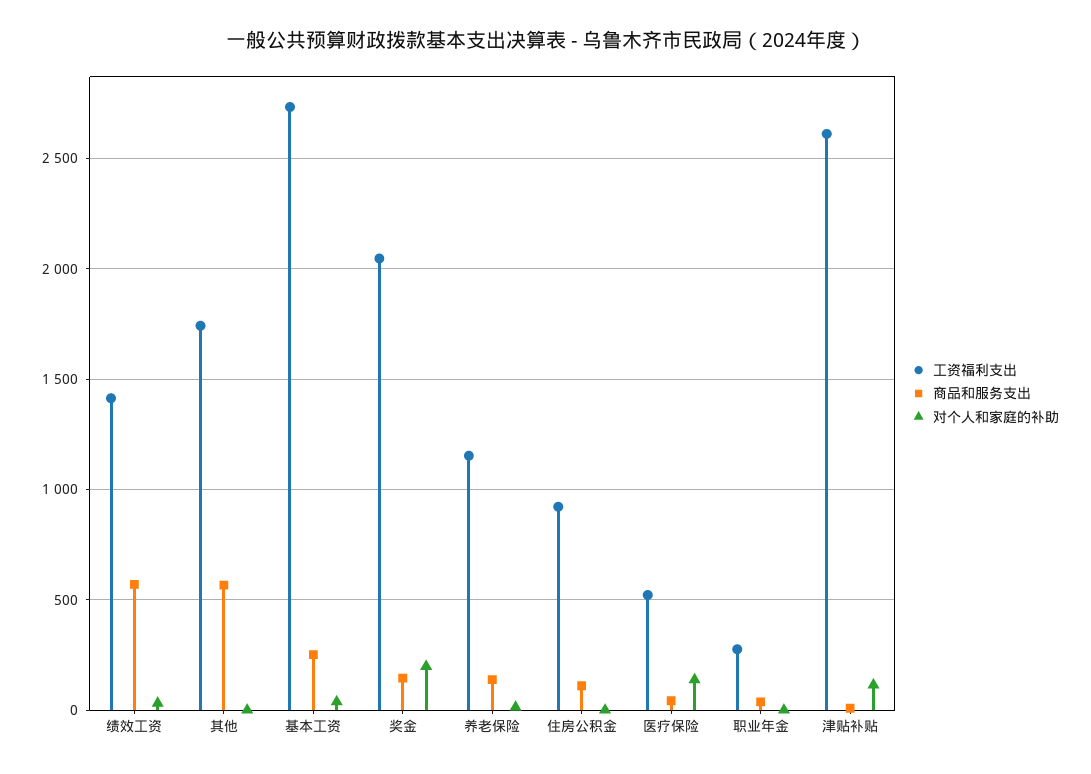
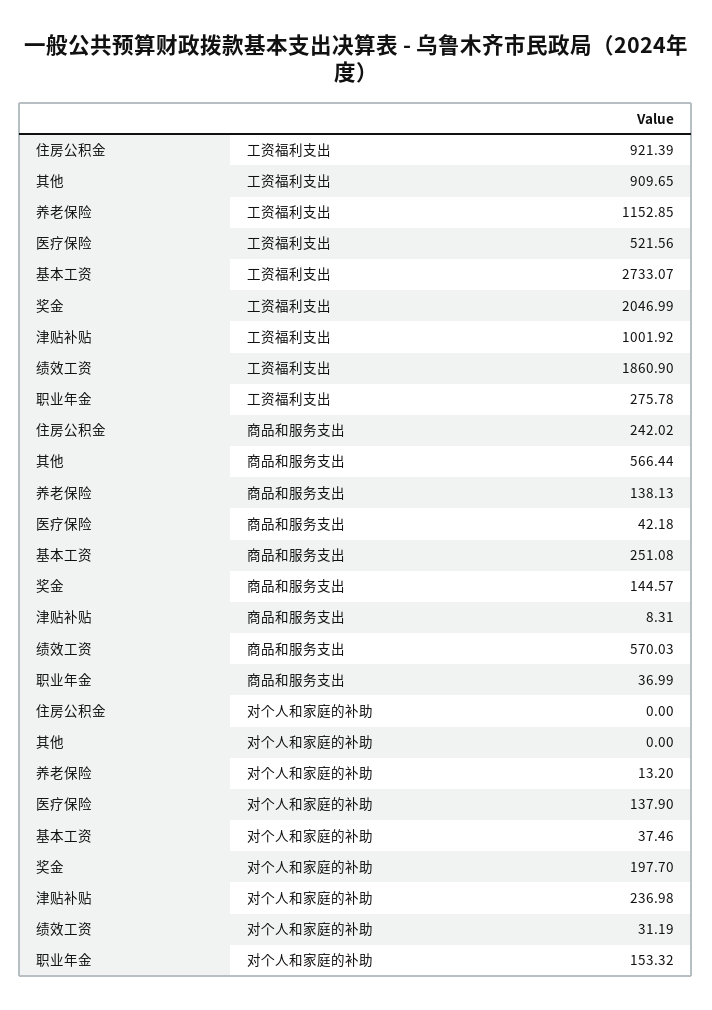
工资福利支出, 绩效工资: 1400 -> 1860.9
工资福利支出, 其他: 1750 -> 909.65
商品和服务支出, 住房公积金: 100 -> 242.02
对个人和家庭的补助, 职业年金: 0 -> 153.32
工资福利支出, 津贴补贴: 2600 -> 1001.92
对个人和家庭的补助, 津贴补贴: 100 -> 236.98

